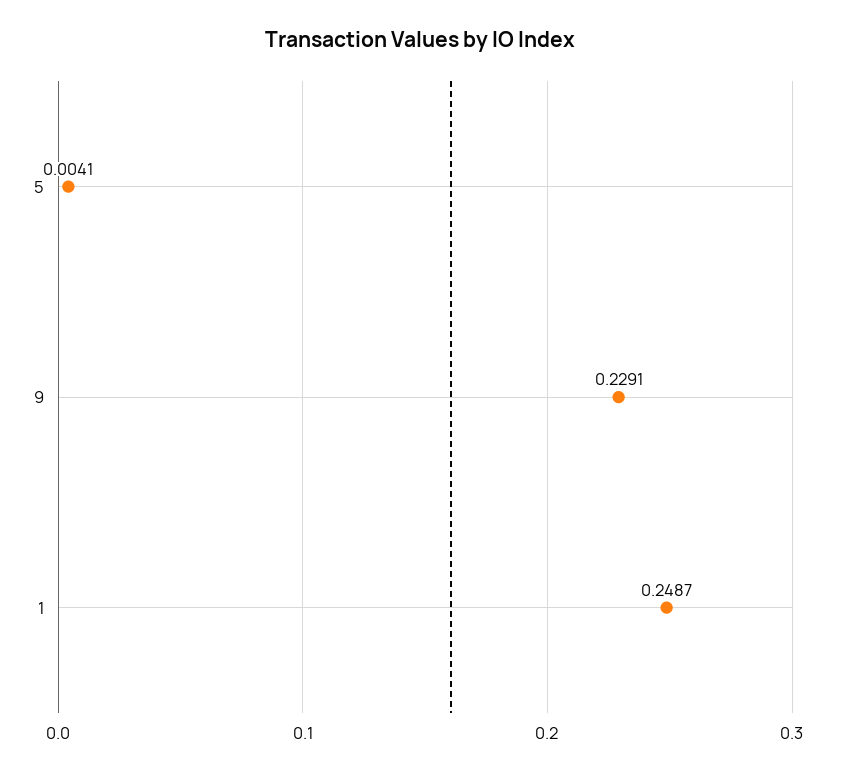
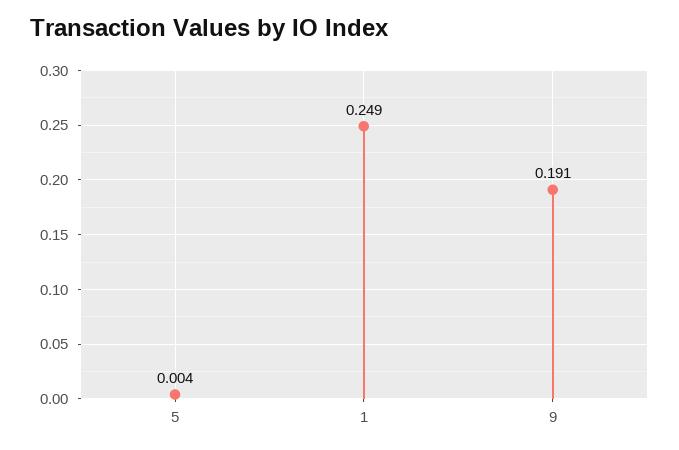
9: 0.2291 -> 0.191

